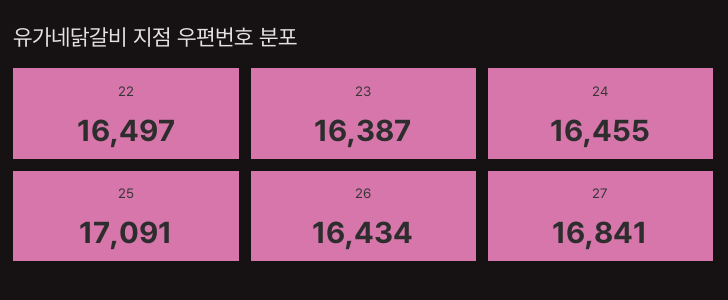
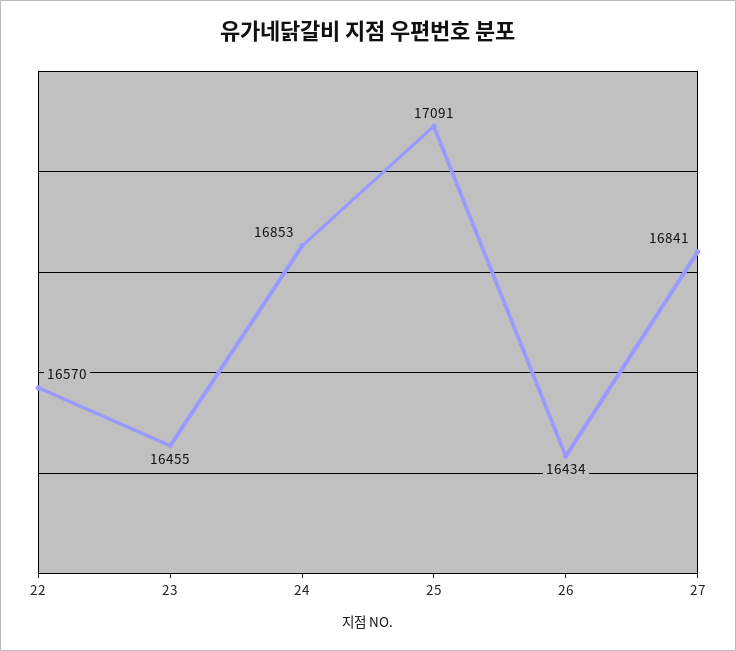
22: 16497 -> 16570
23: 16387 -> 16455
24: 16455 -> 16853

